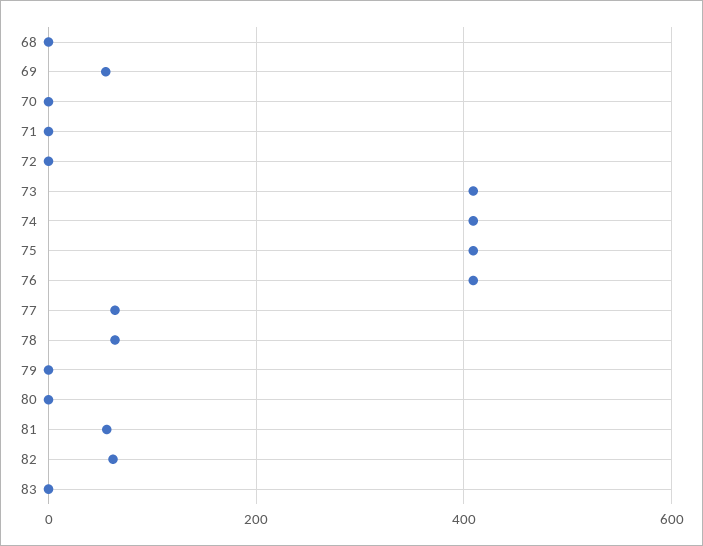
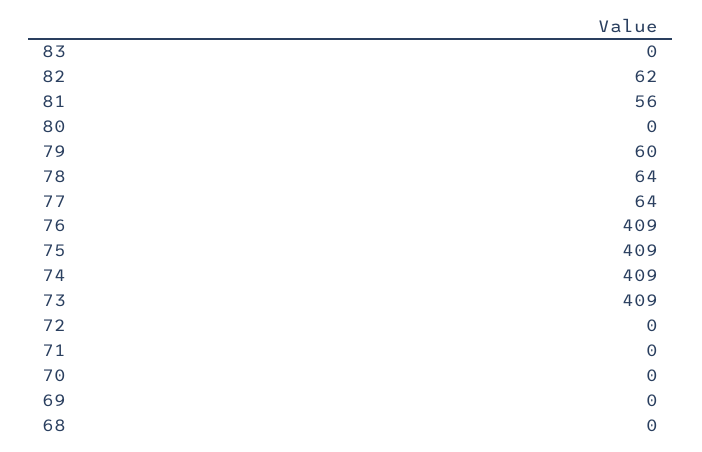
69: 60 -> 0
79: 0 -> 60

